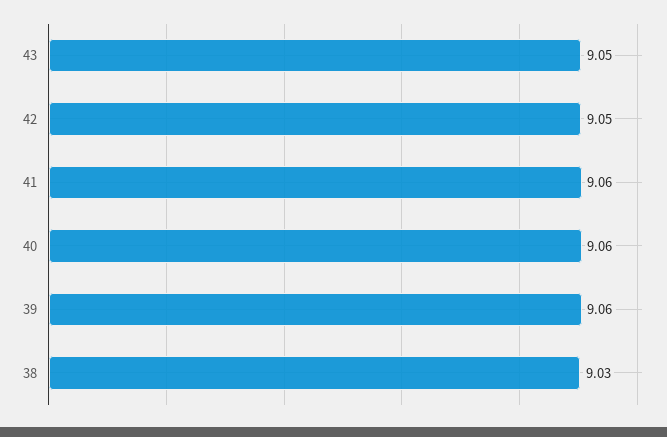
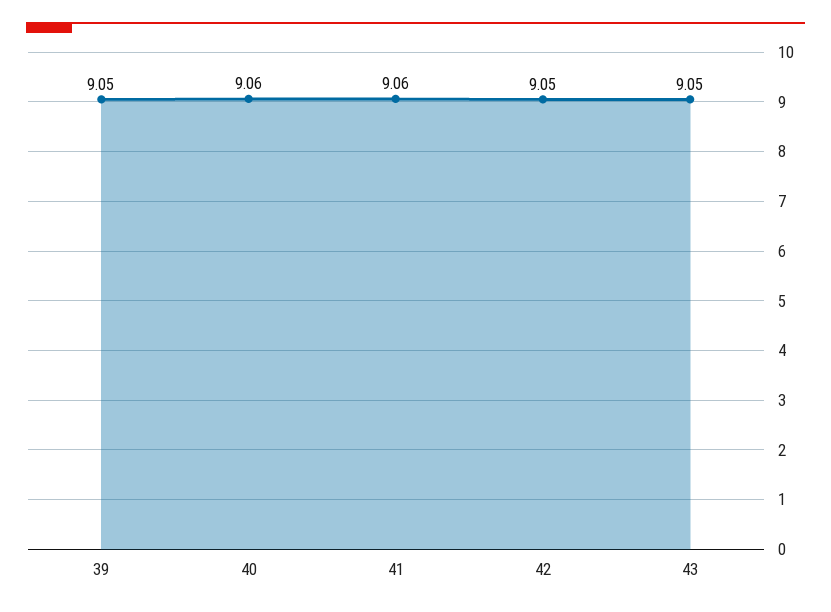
39: 9.06 -> 9.05
38: 9.03 -> none

